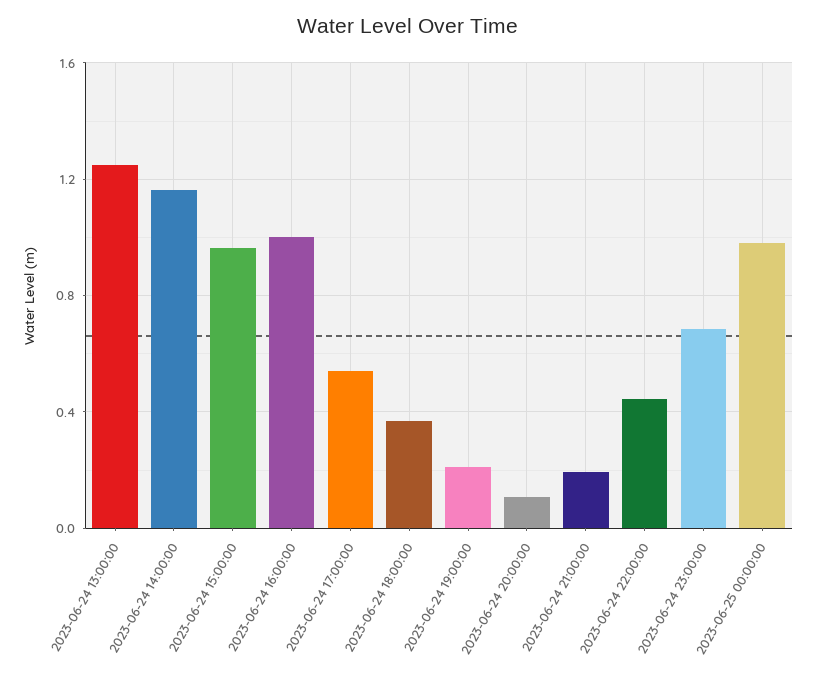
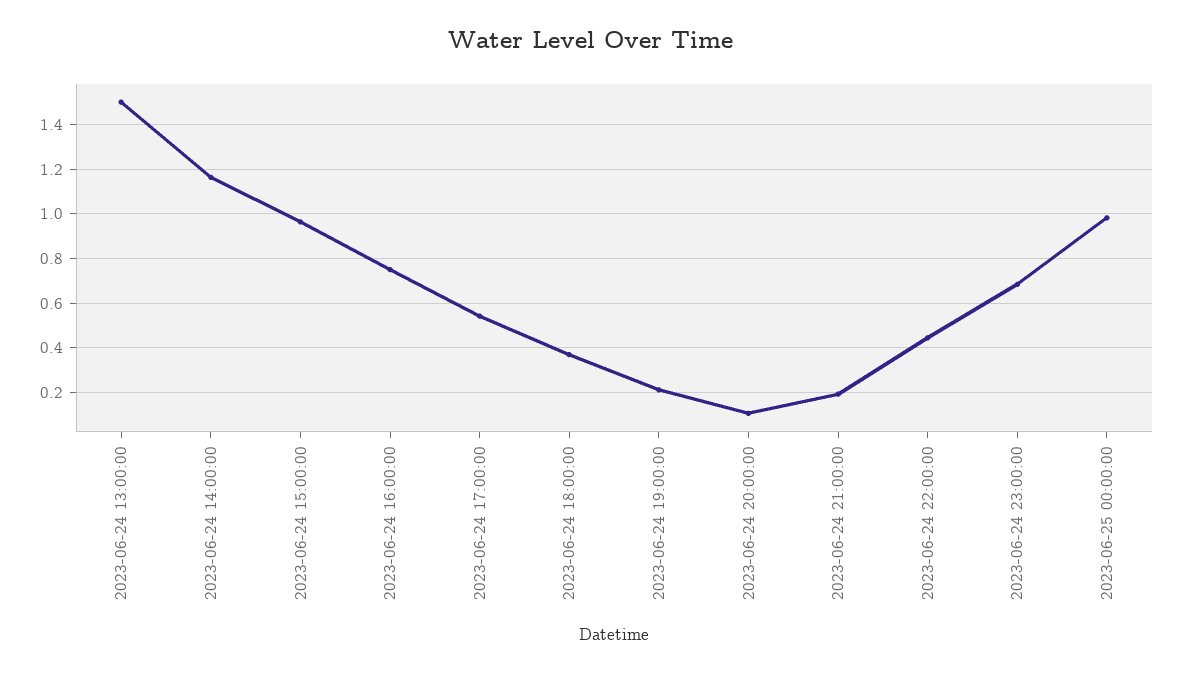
2023-06-24 13:00:00: 1.25 -> 1.5
2023-06-24 16:00:00: 1 -> 0.75

